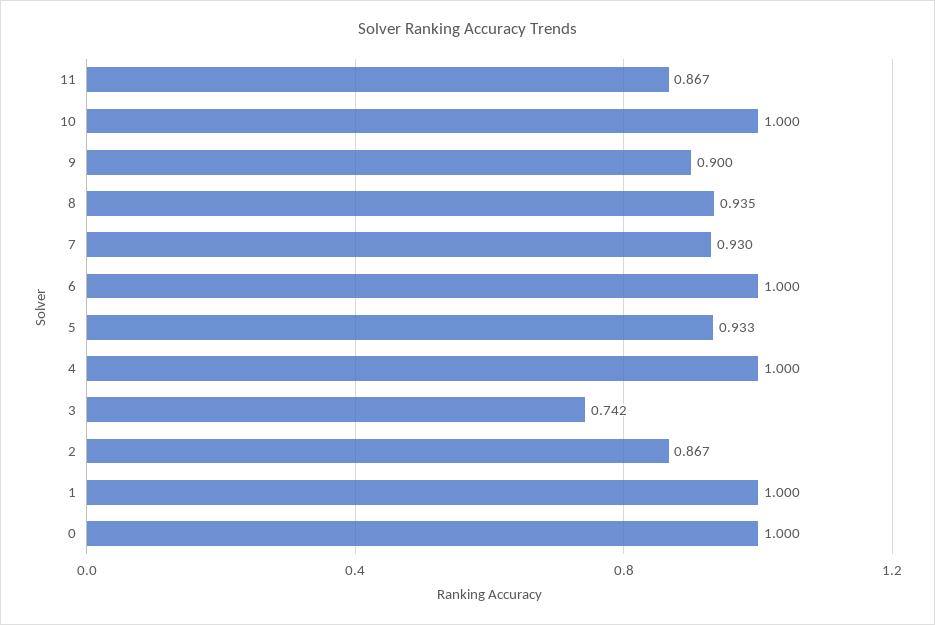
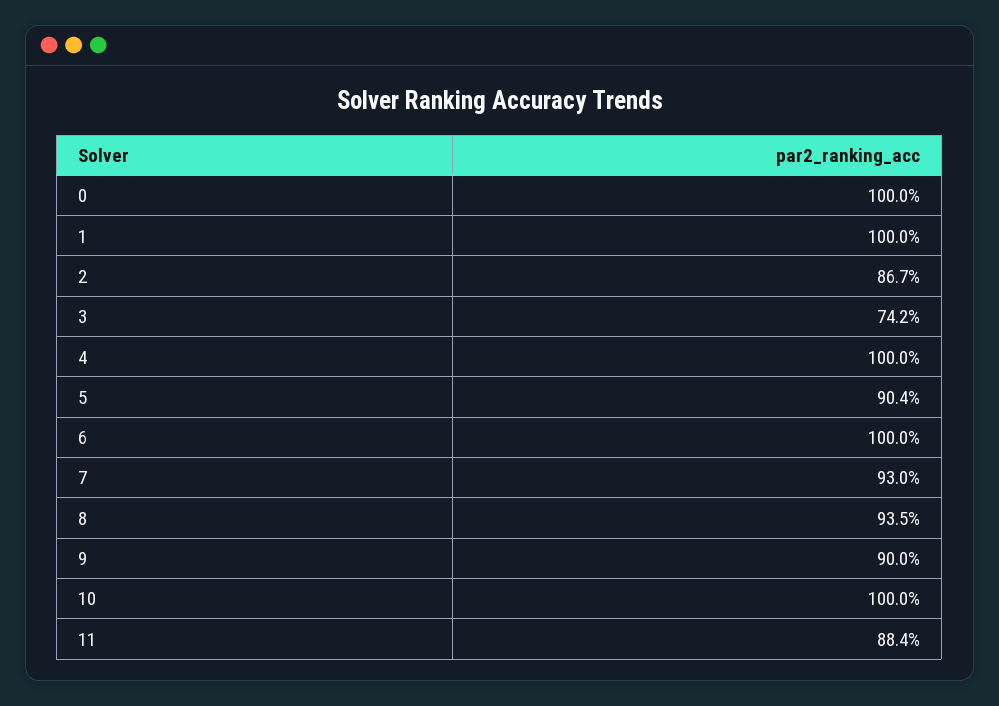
11: 0.867 -> 0.884
5: 0.933 -> 0.904

